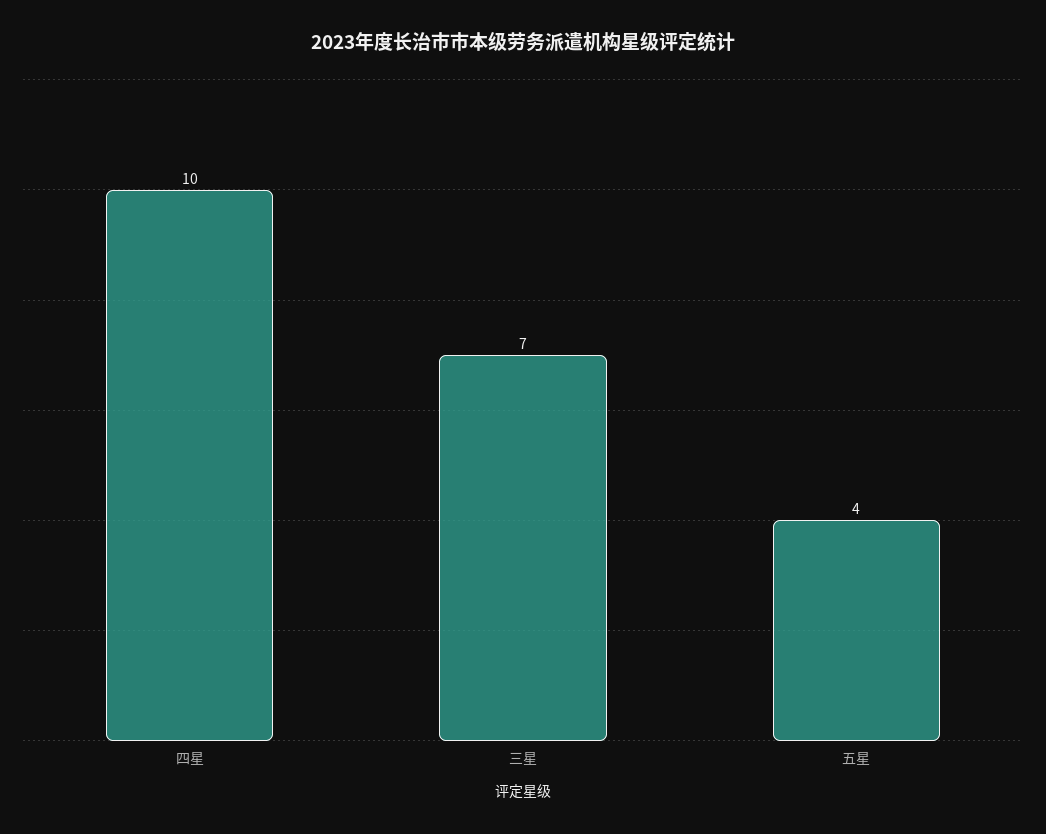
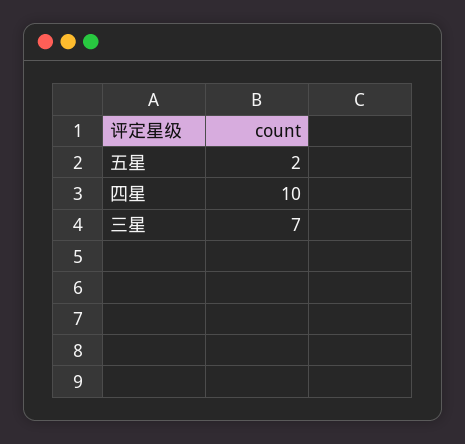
五星: 4 -> 2

